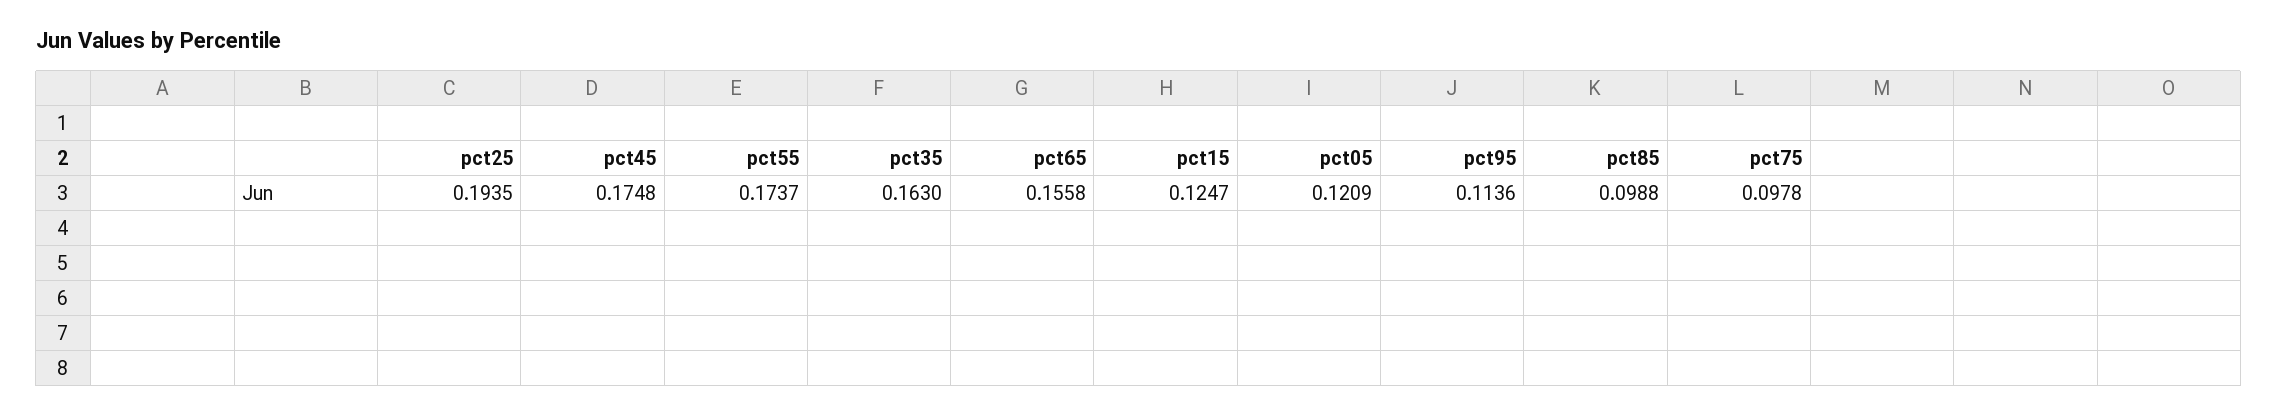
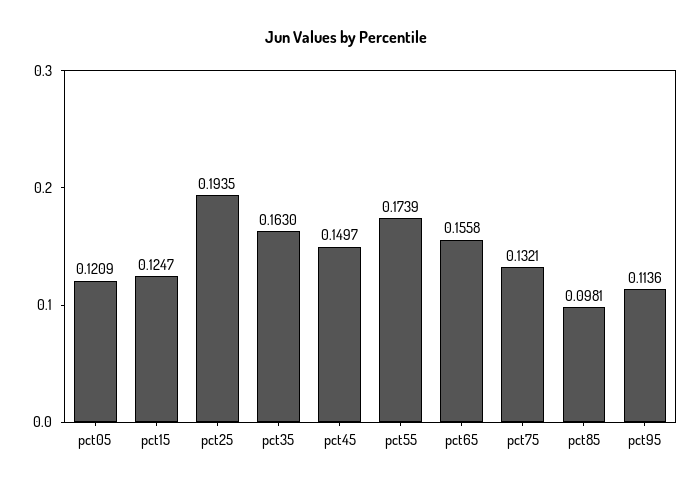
pct45: 0.1748 -> 0.1497
pct55: 0.1737 -> 0.1739
pct85: 0.0988 -> 0.0981
pct75: 0.0978 -> 0.1321

